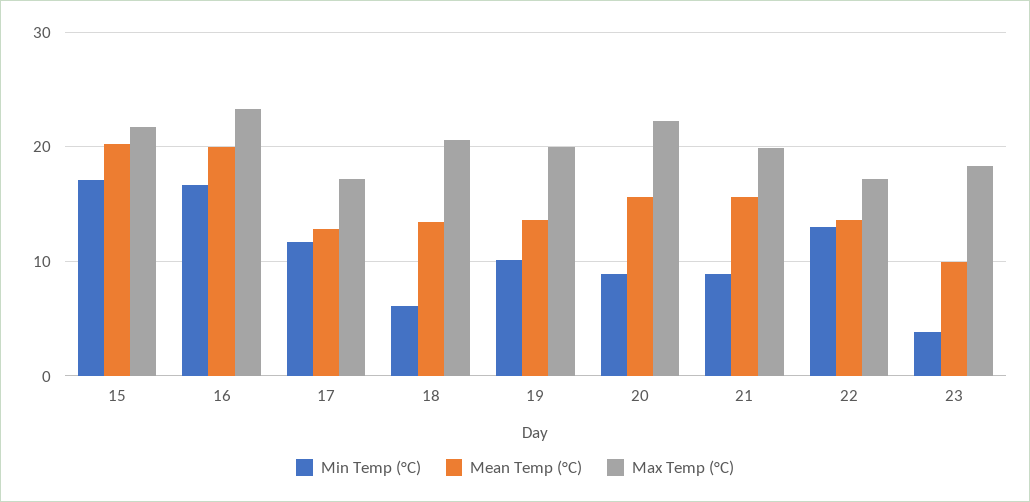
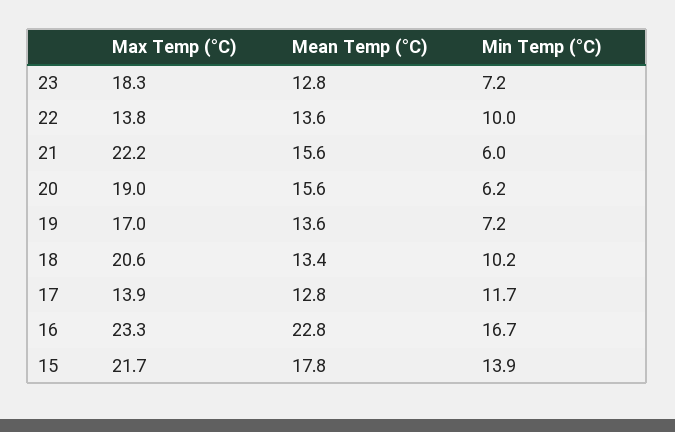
Min Temp (°C), 15: 17 -> 13.9
Mean Temp (°C), 15: 20 -> 17.8
Mean Temp (°C), 16: 20 -> 22.8
Max Temp (°C), 17: 17 -> 13.9
Min Temp (°C), 18: 6 -> 10.2
Min Temp (°C), 19: 10 -> 7.2
Max Temp (°C), 19: 20 -> 17
Min Temp (°C), 20: 9 -> 6.2
Max Temp (°C), 20: 22 -> 19
Min Temp (°C), 21: 9 -> 6
Max Temp (°C), 21: 20 -> 22.2
Min Temp (°C), 22: 13 -> 10
Max Temp (°C), 22: 17 -> 13.8
Min Temp (°C), 23: 4 -> 7.2
Mean Temp (°C), 23: 10 -> 12.8

